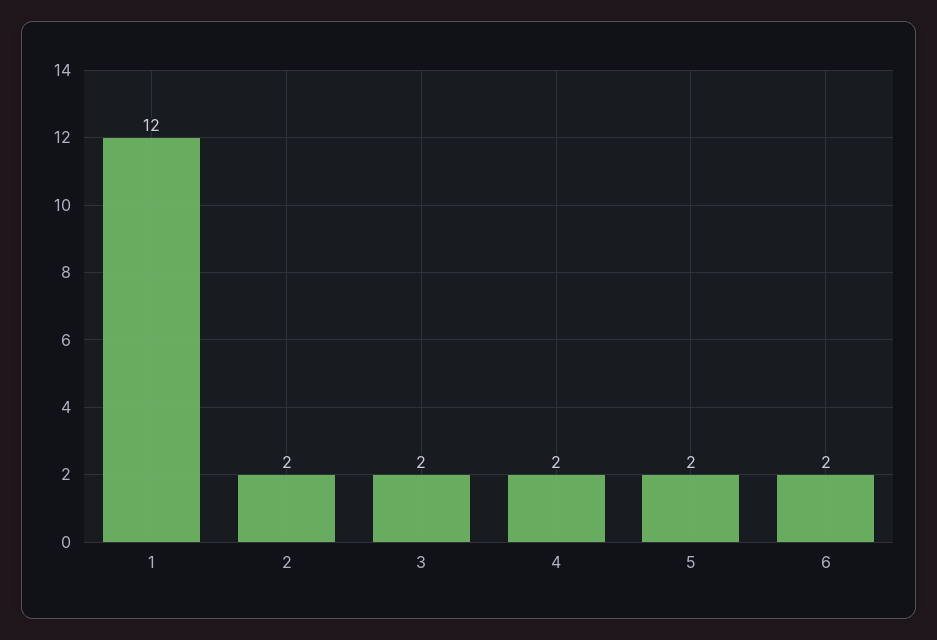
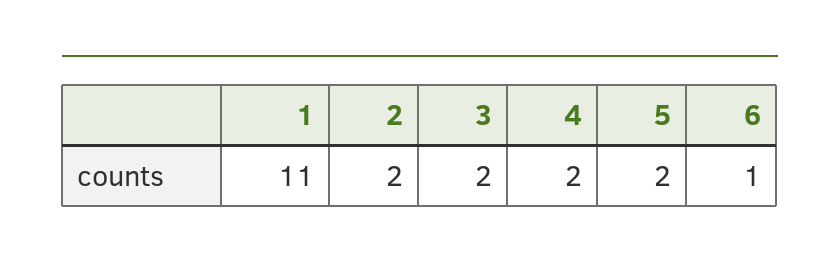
1: 12 -> 11
6: 2 -> 1

